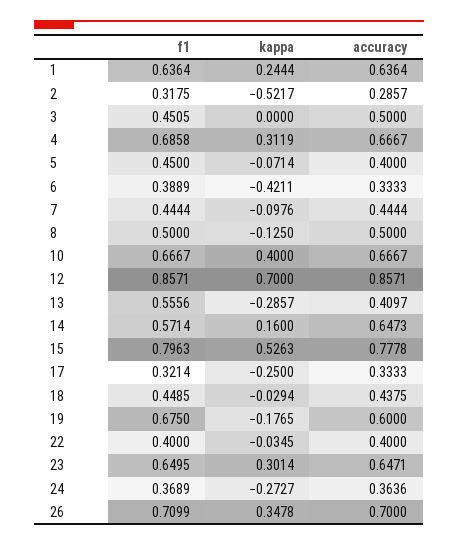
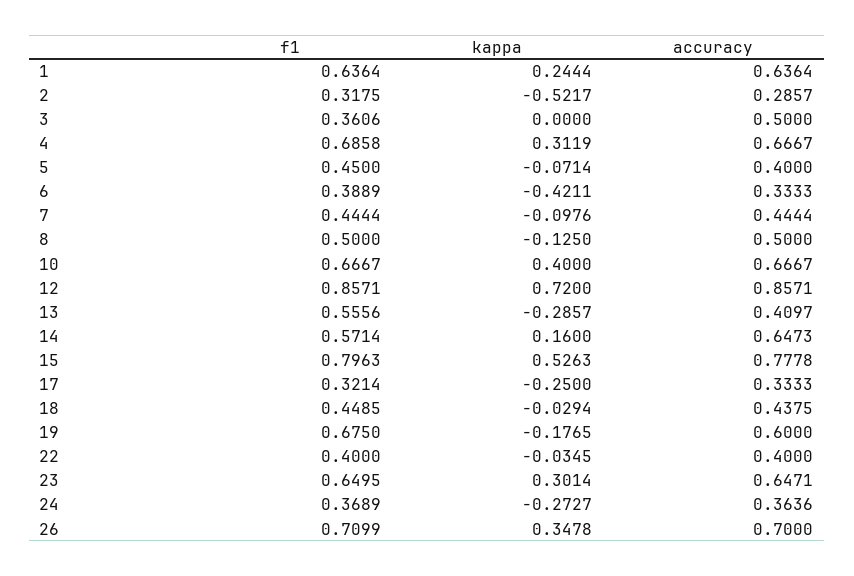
f1, 3: 0.4505 -> 0.3606
kappa, 12: 0.7 -> 0.72

